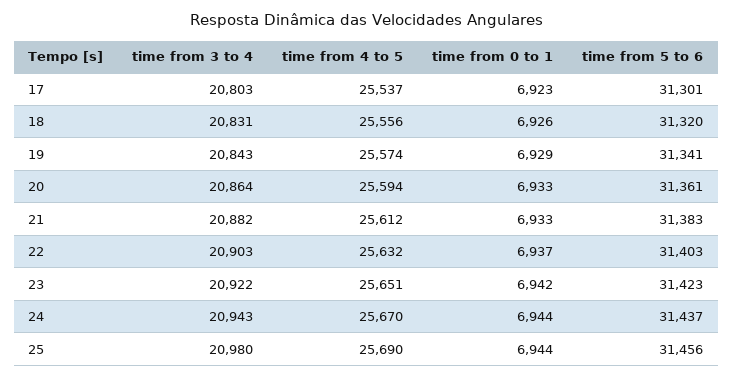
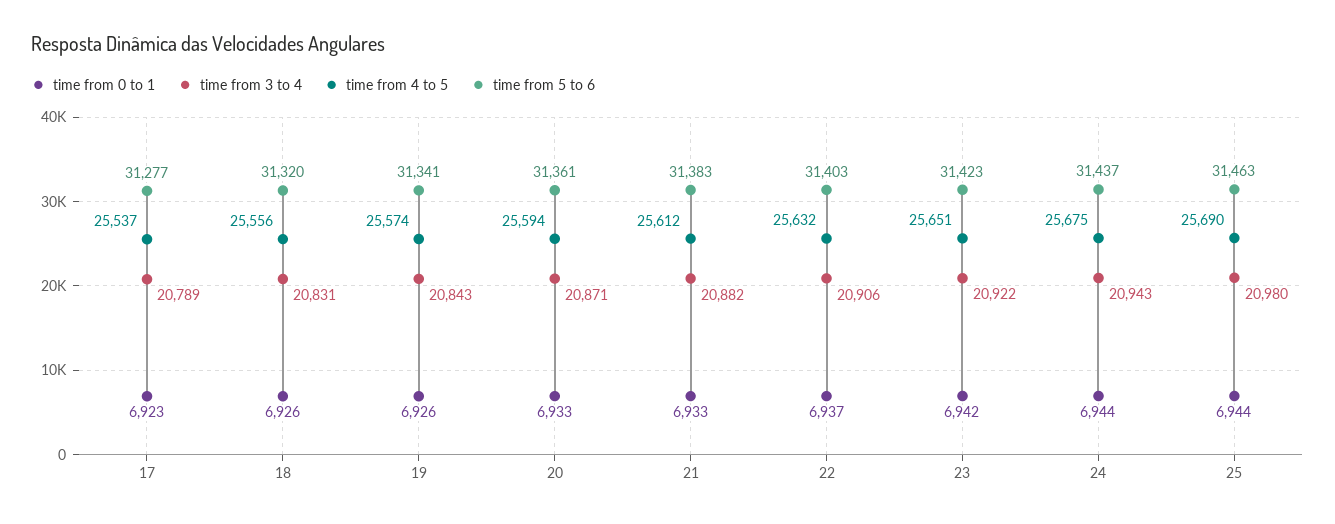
time from 3 to 4, 17: 20803 -> 20789
time from 5 to 6, 17: 31301 -> 31277
time from 0 to 1, 19: 6929 -> 6926
time from 3 to 4, 20: 20864 -> 20871
time from 3 to 4, 22: 20903 -> 20906
time from 4 to 5, 24: 25670 -> 25675
time from 5 to 6, 25: 31456 -> 31463

